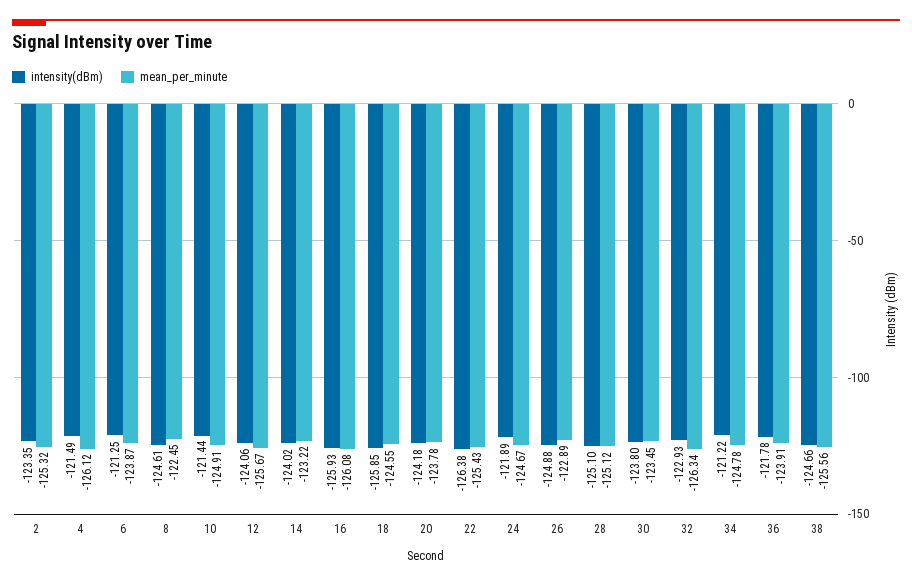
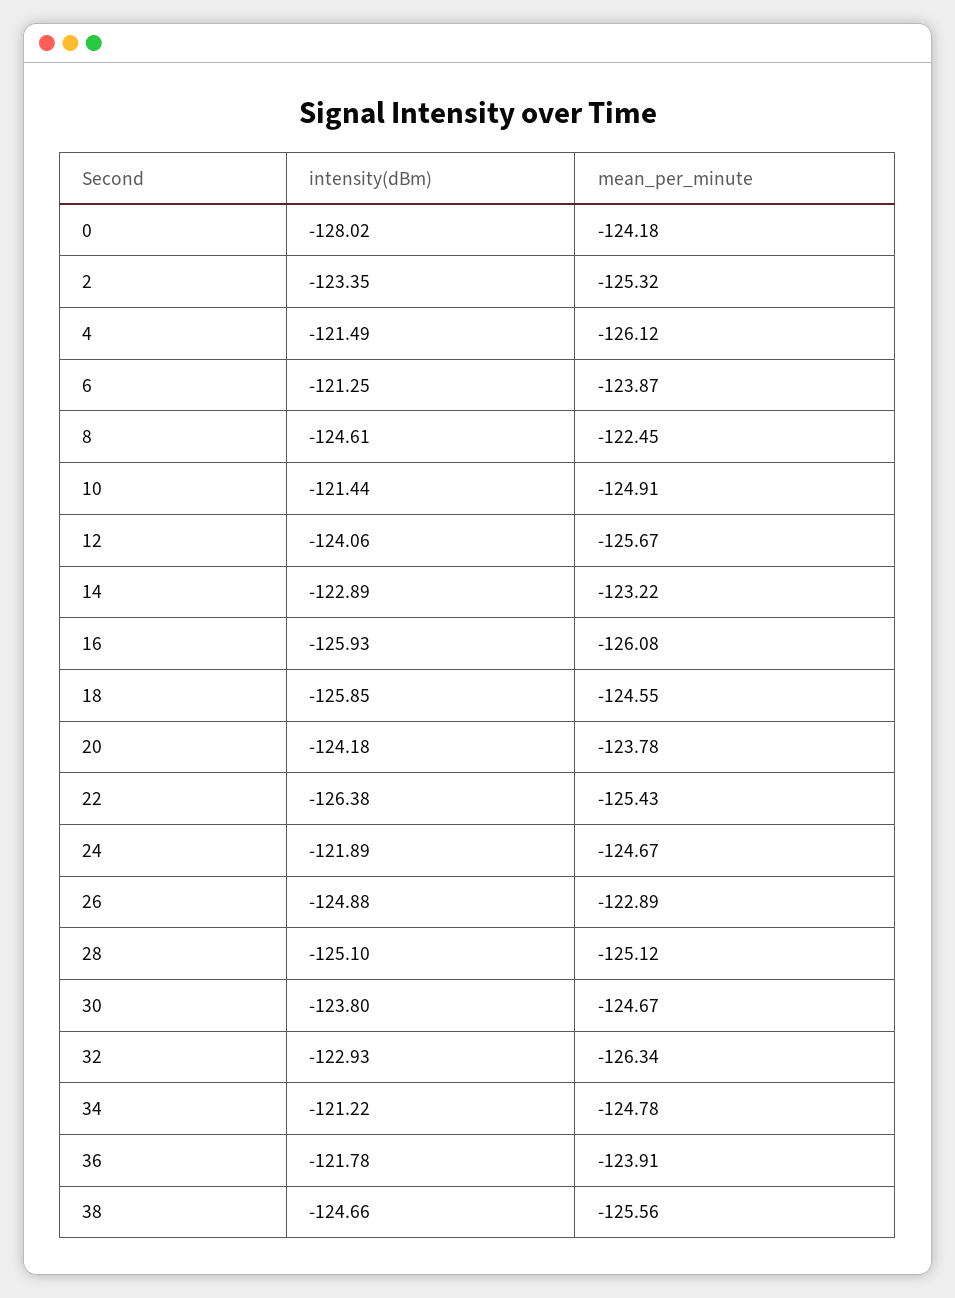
intensity(dBm), 14: -124.02 -> -122.89
mean_per_minute, 30: -123.45 -> -124.67
intensity(dBm), 0: none -> -128.02
mean_per_minute, 0: none -> -124.18

